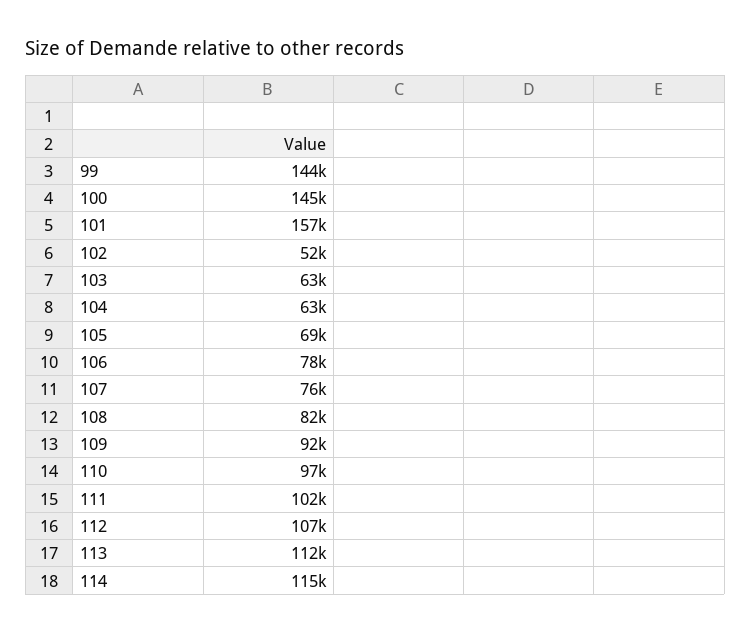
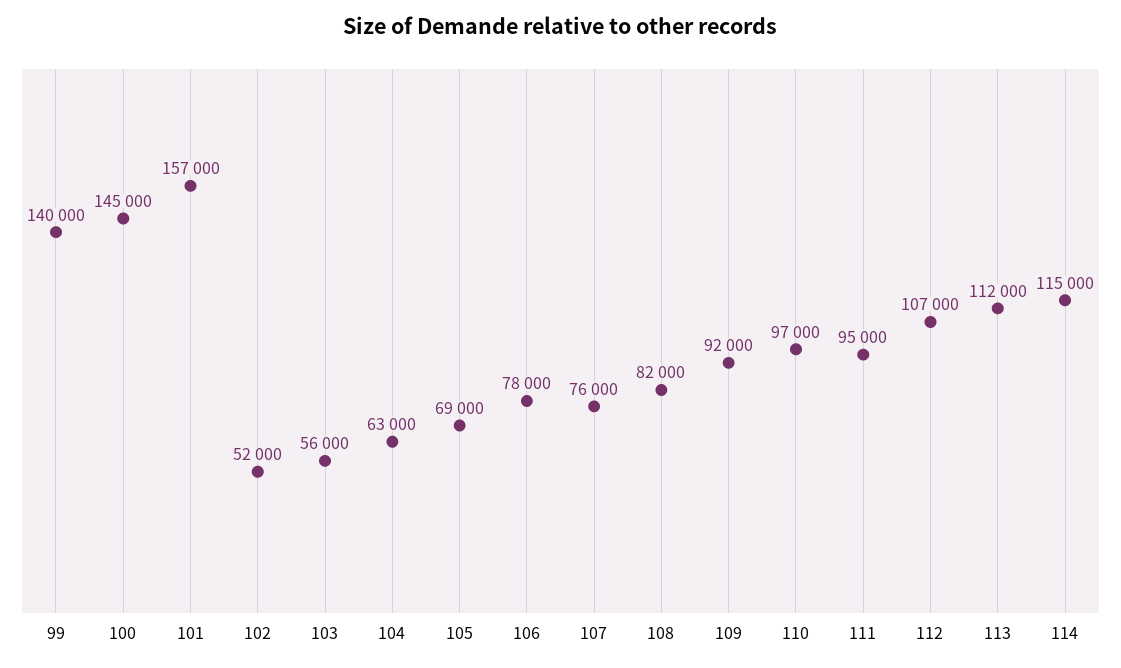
99: 144000 -> 140000
103: 63000 -> 56000
111: 102000 -> 95000

